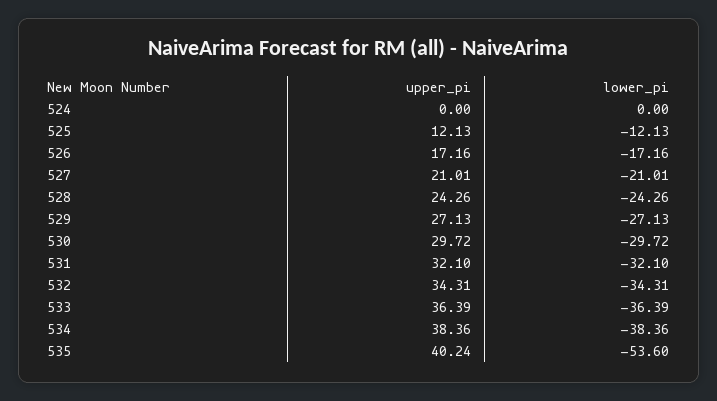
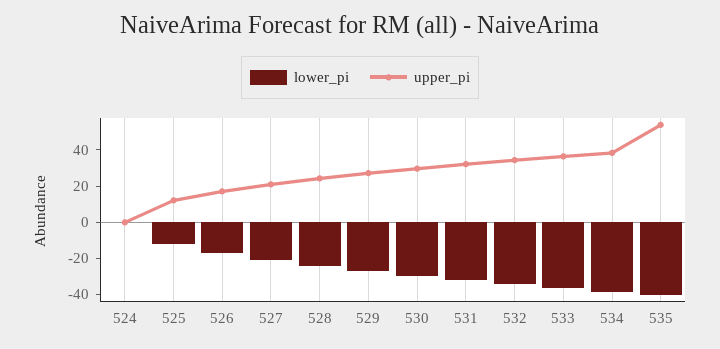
upper_pi, 535: 40.24 -> 55
lower_pi, 535: -53.6 -> -40

